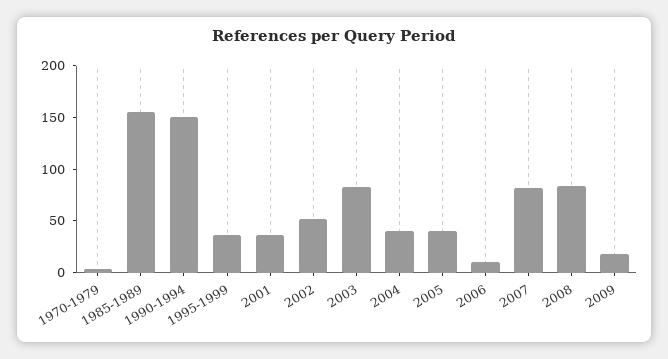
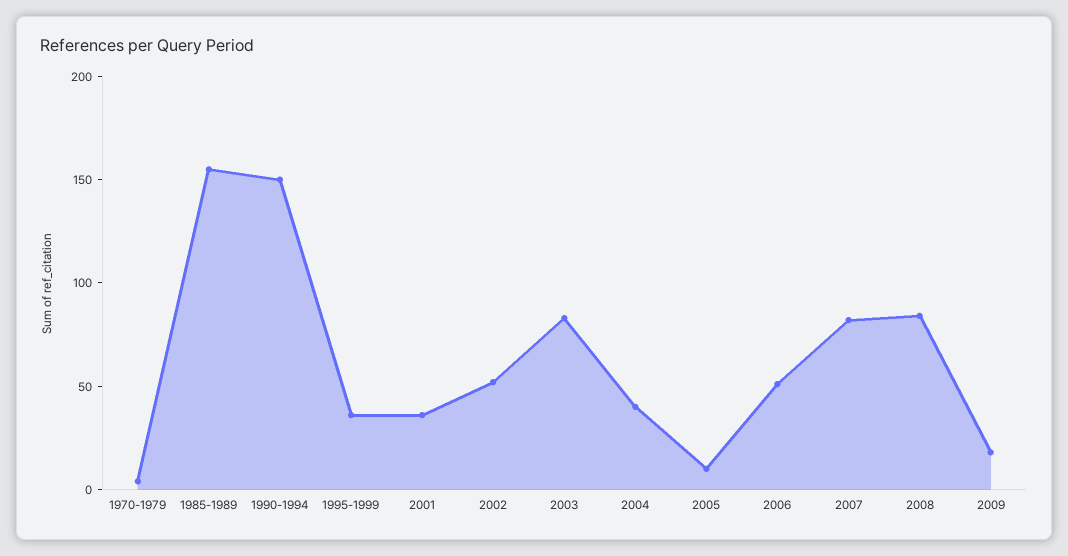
2005: 40 -> 10
2006: 10 -> 50

